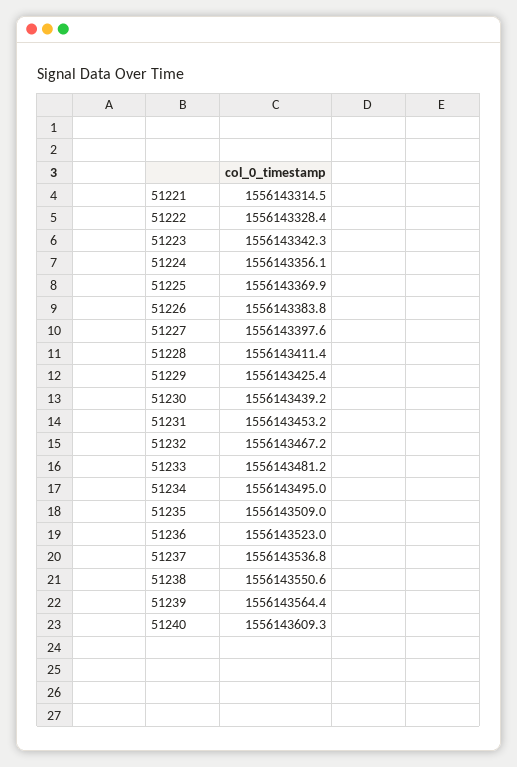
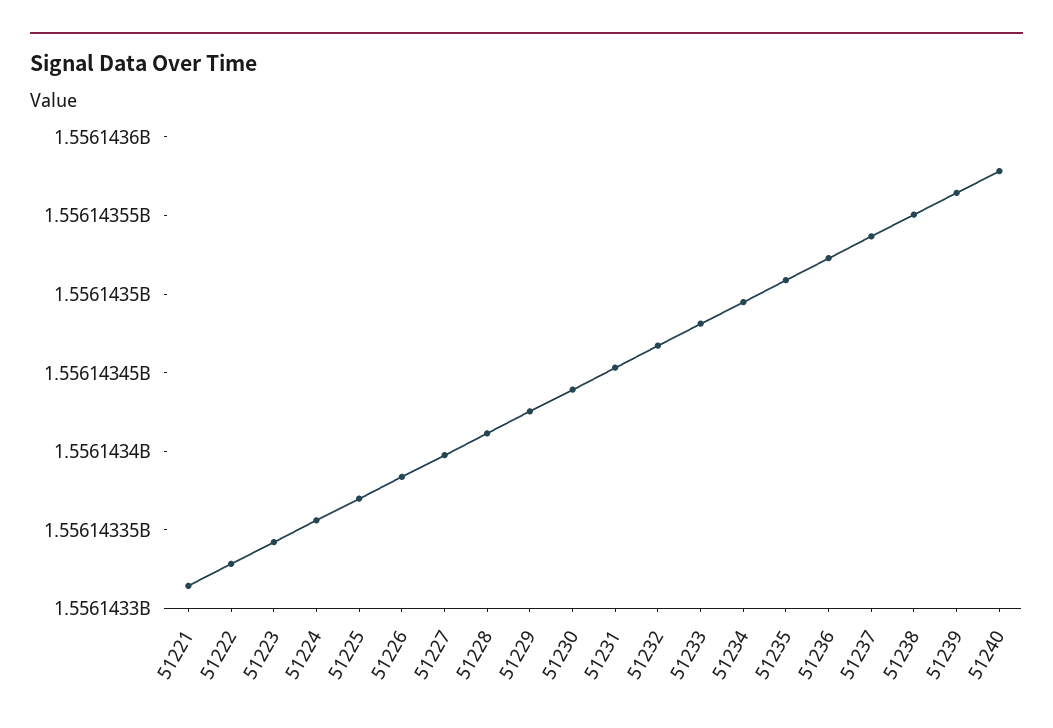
51240: 1556143609.3 -> 1556143580

